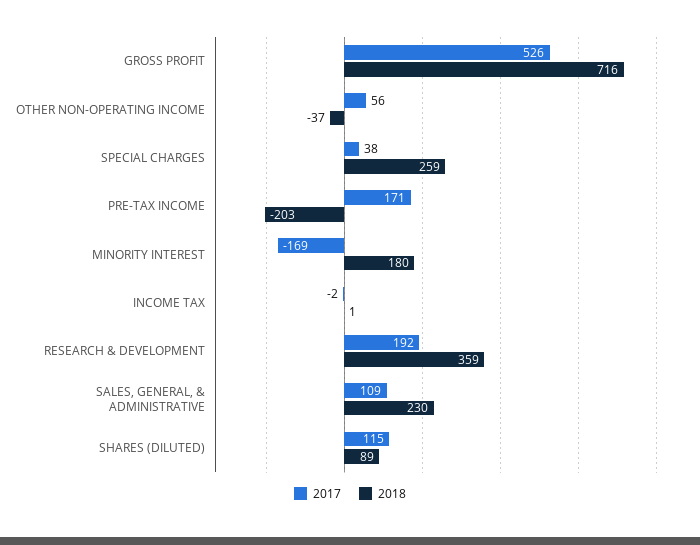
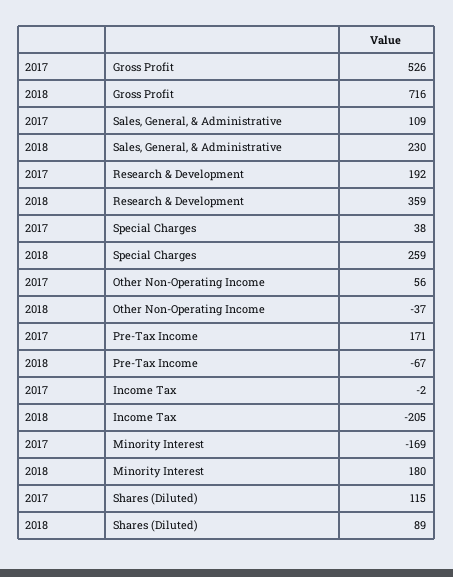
2018, PRE-TAX INCOME: -203 -> -67
2018, INCOME TAX: 1 -> -205

